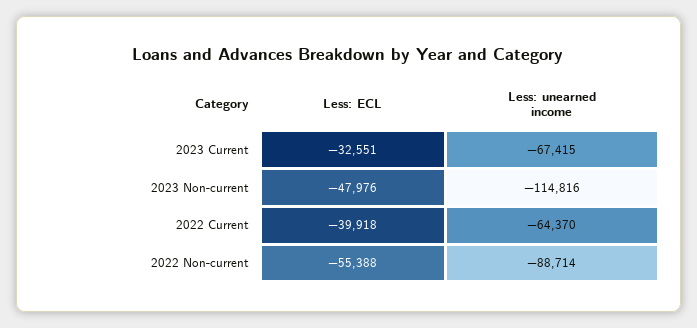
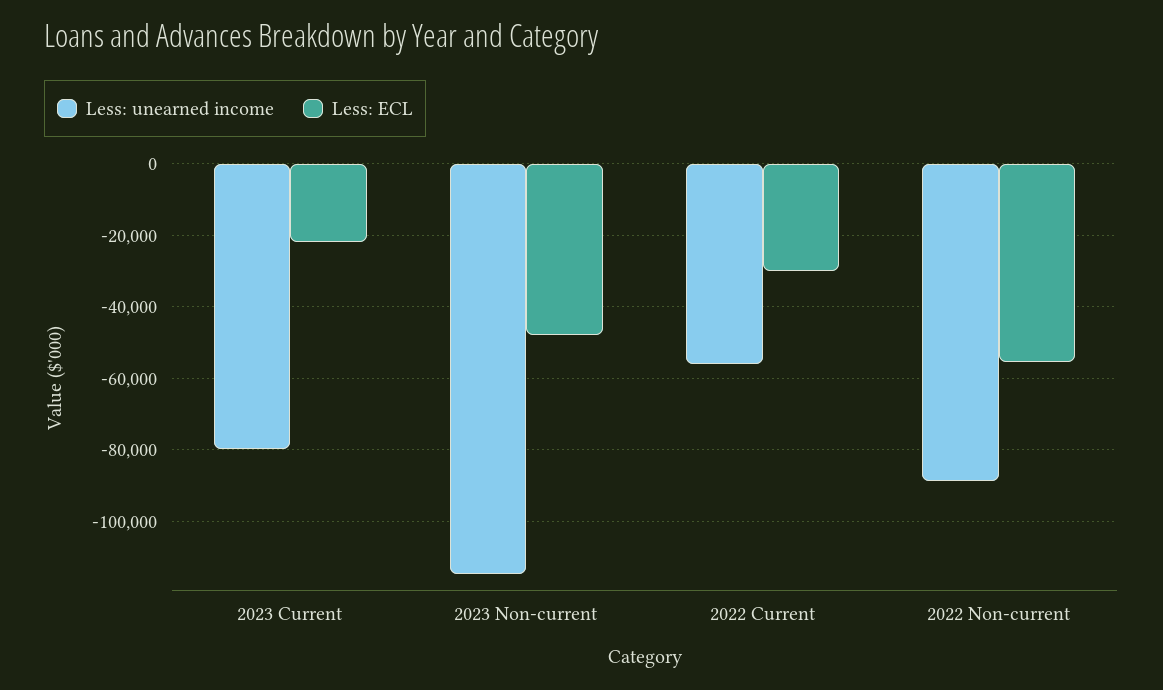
Less: ECL, 2023 Current: -32551 -> -22000
Less: unearned income, 2023 Current: -67415 -> -80000
Less: ECL, 2022 Current: -39918 -> -30000
Less: unearned income, 2022 Current: -64370 -> -56000

